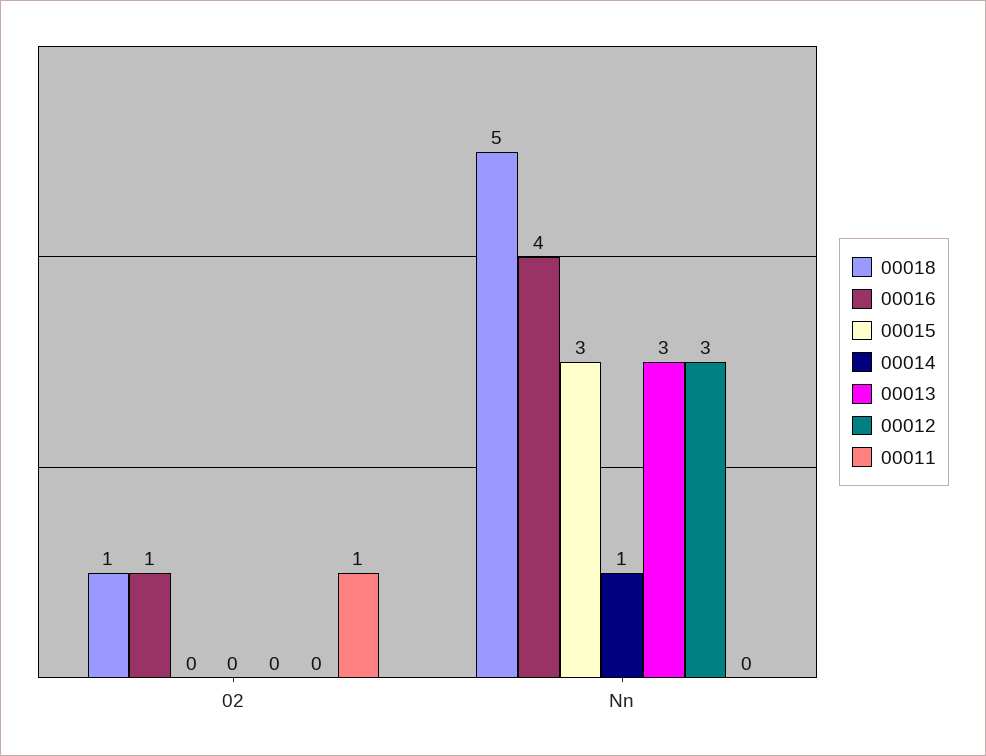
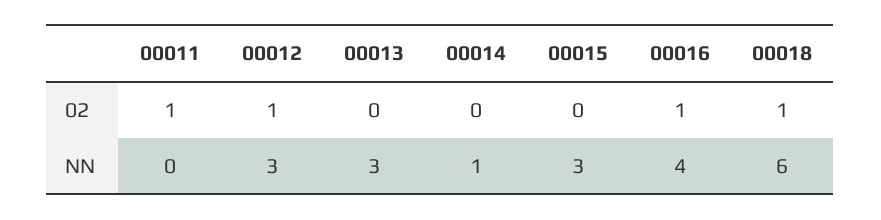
00012, 02: 0 -> 1
00018, Nn: 5 -> 6

